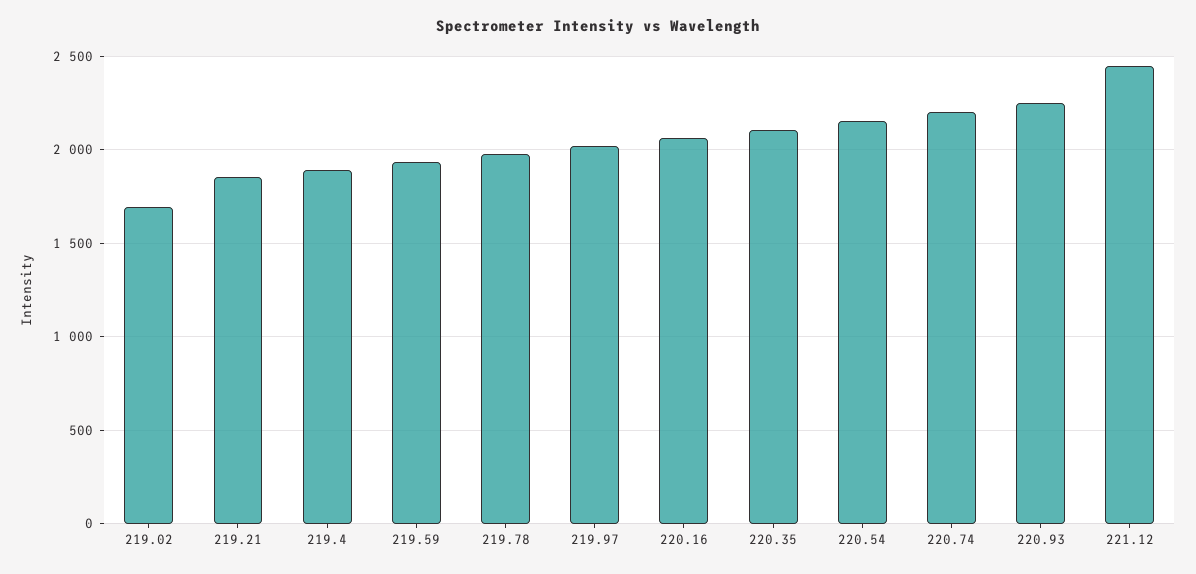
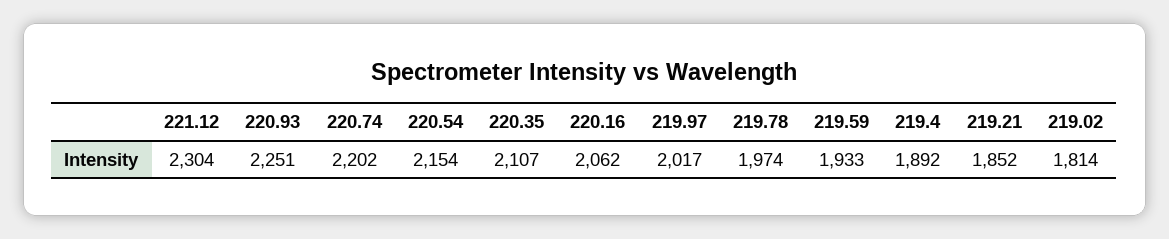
219.02: 1700 -> 1814
221.12: 2450 -> 2304

